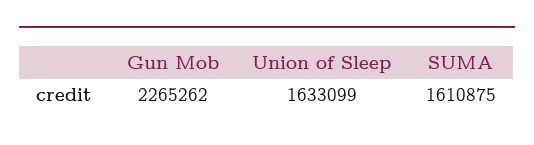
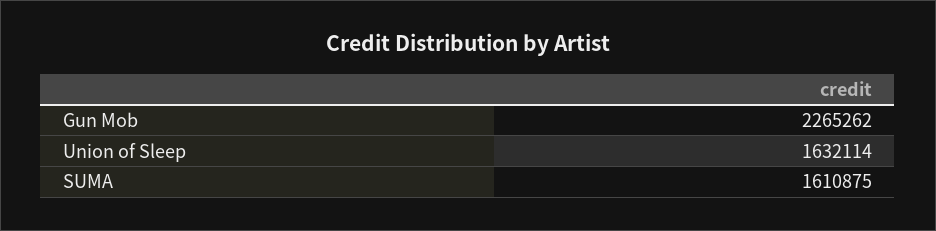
Union of Sleep: 1633099 -> 1632114

